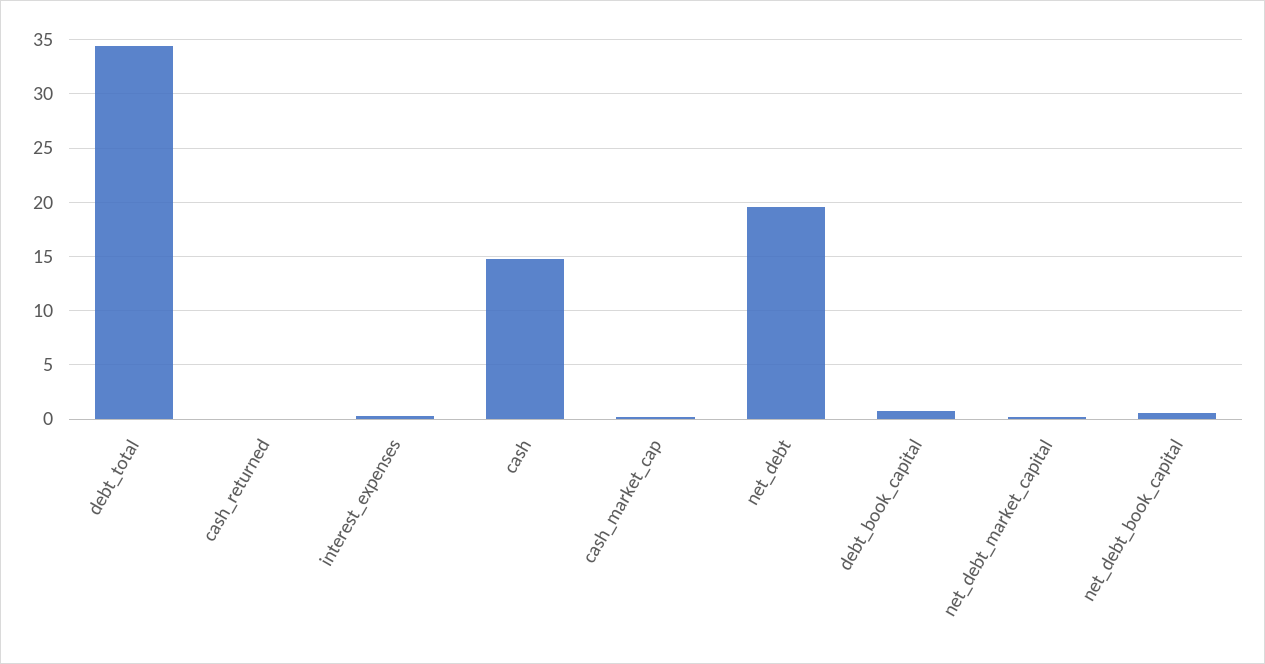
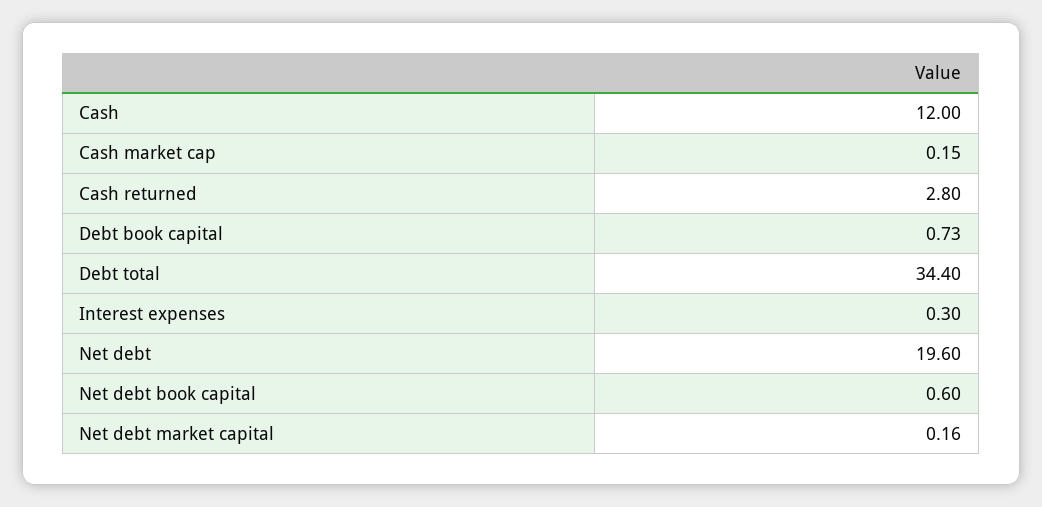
cash_returned: 0 -> 2.8
cash: 15 -> 12

